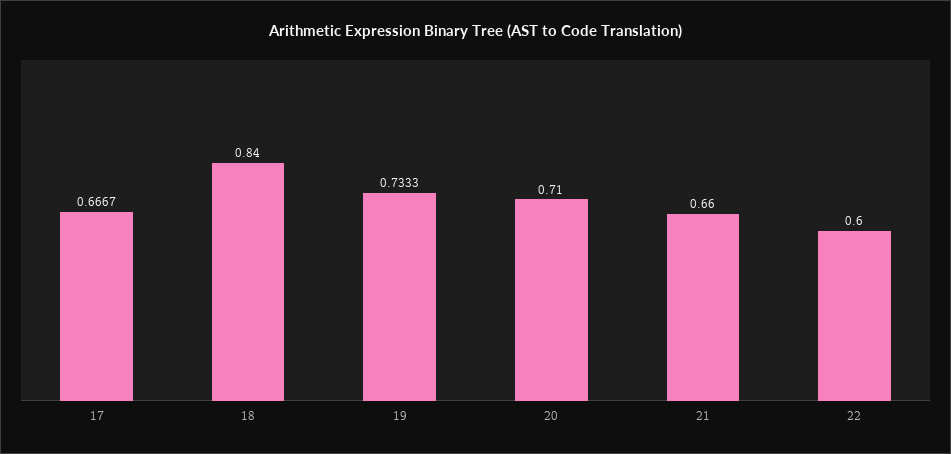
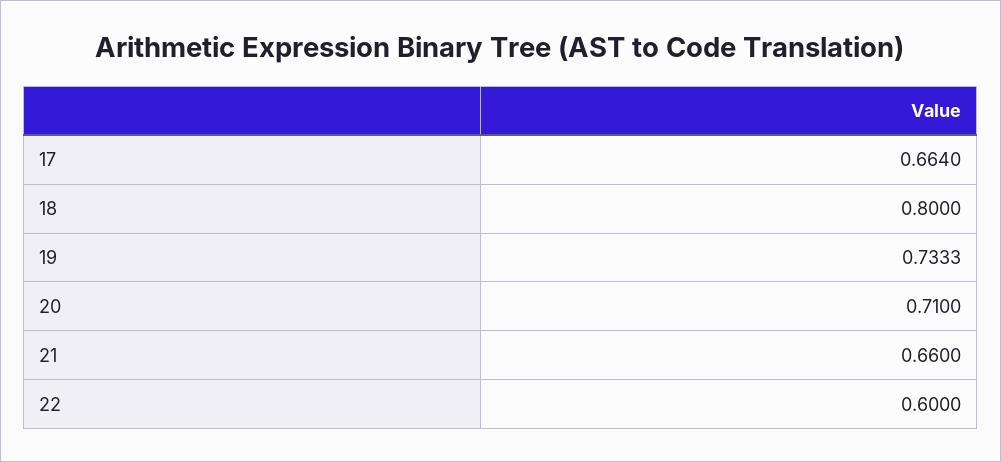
17: 0.6667 -> 0.664
18: 0.84 -> 0.8

